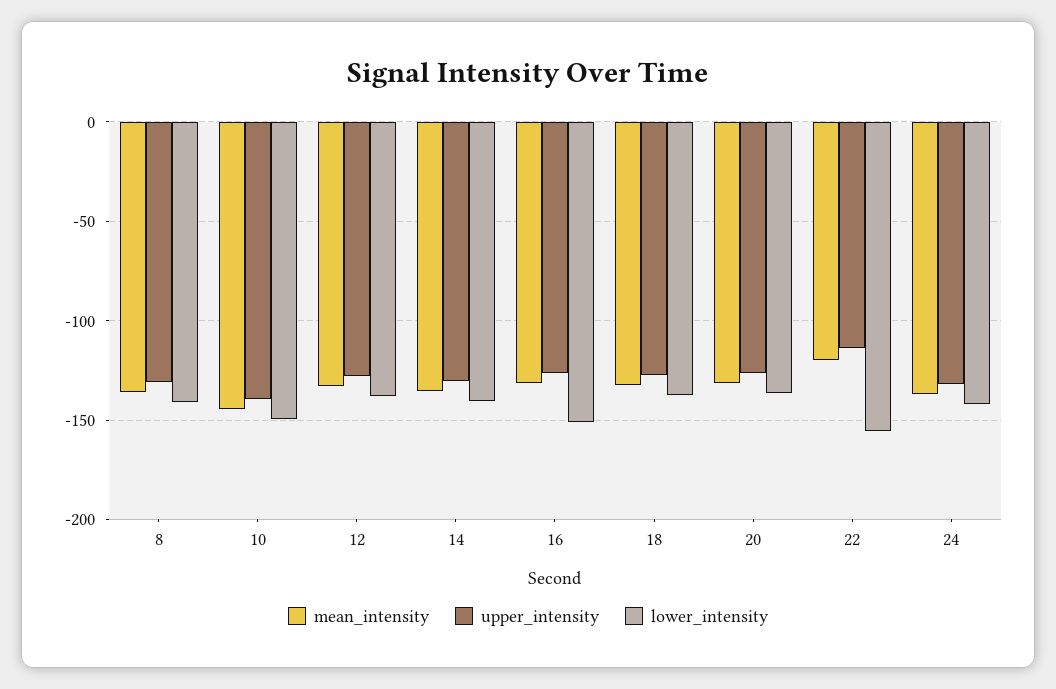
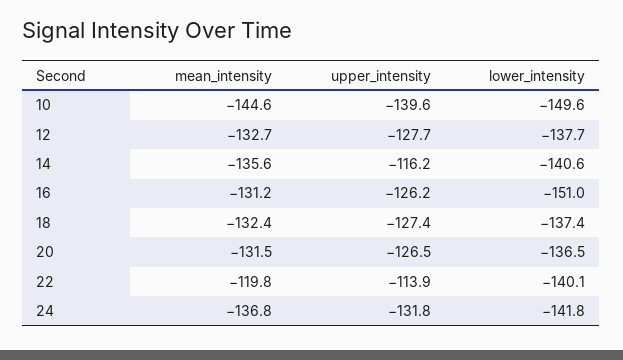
mean_intensity, 8: -135 -> none
upper_intensity, 8: -130 -> none
lower_intensity, 8: -140 -> none
upper_intensity, 14: -130 -> -116.2
lower_intensity, 22: -155 -> -140.1

